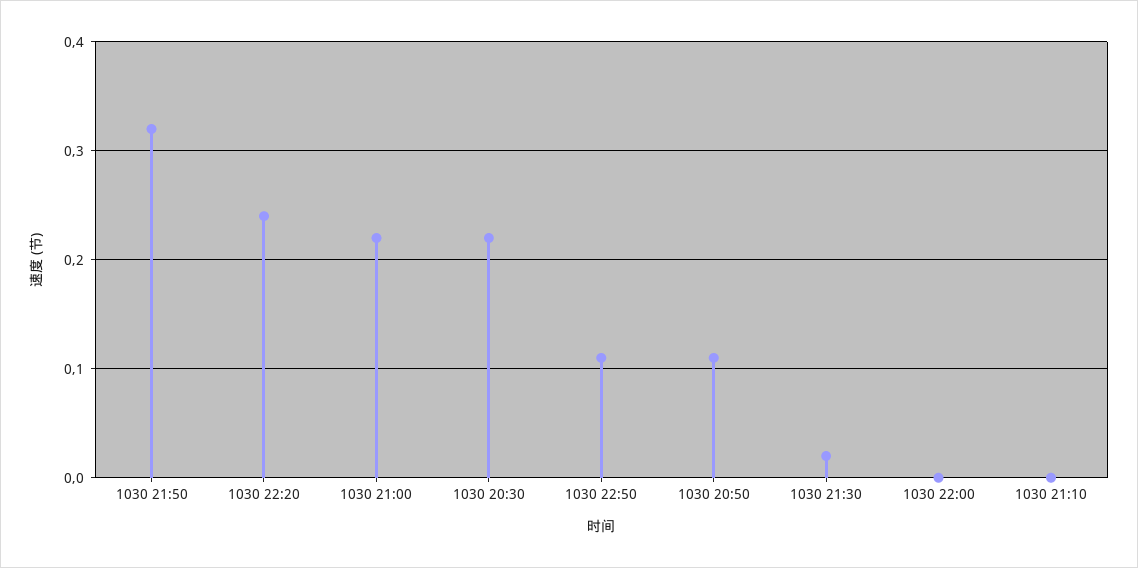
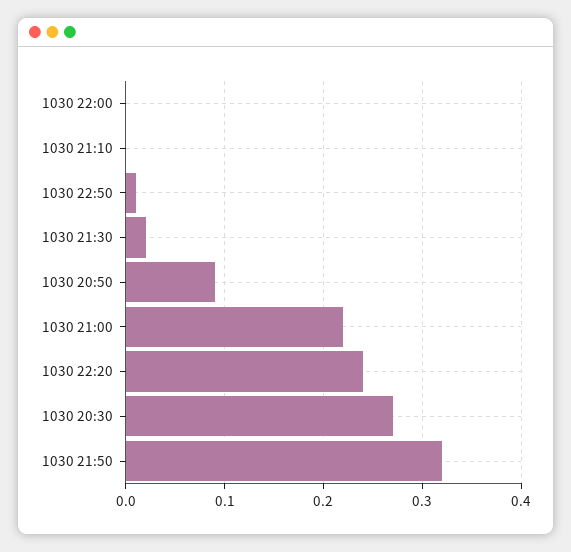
1030 20:30: 0.22 -> 0.27
1030 22:50: 0.11 -> 0.01
1030 20:50: 0.11 -> 0.09

